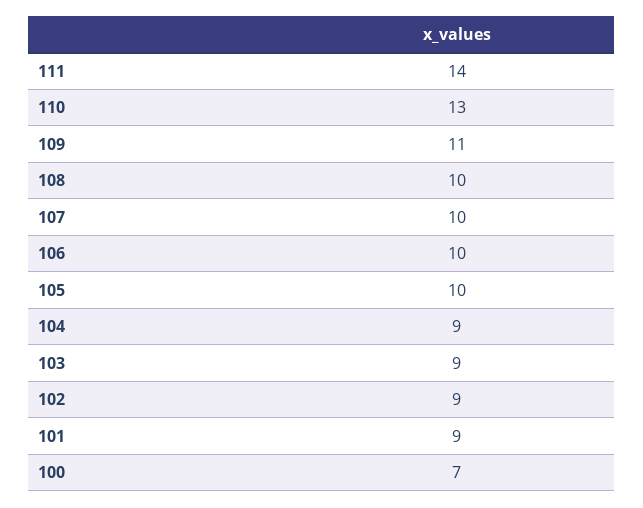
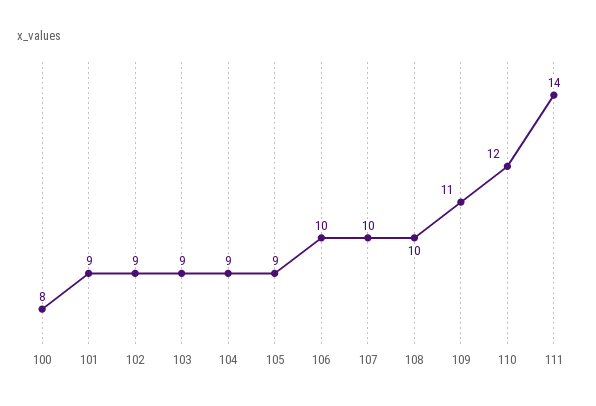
110: 13 -> 12
105: 10 -> 9
100: 7 -> 8

